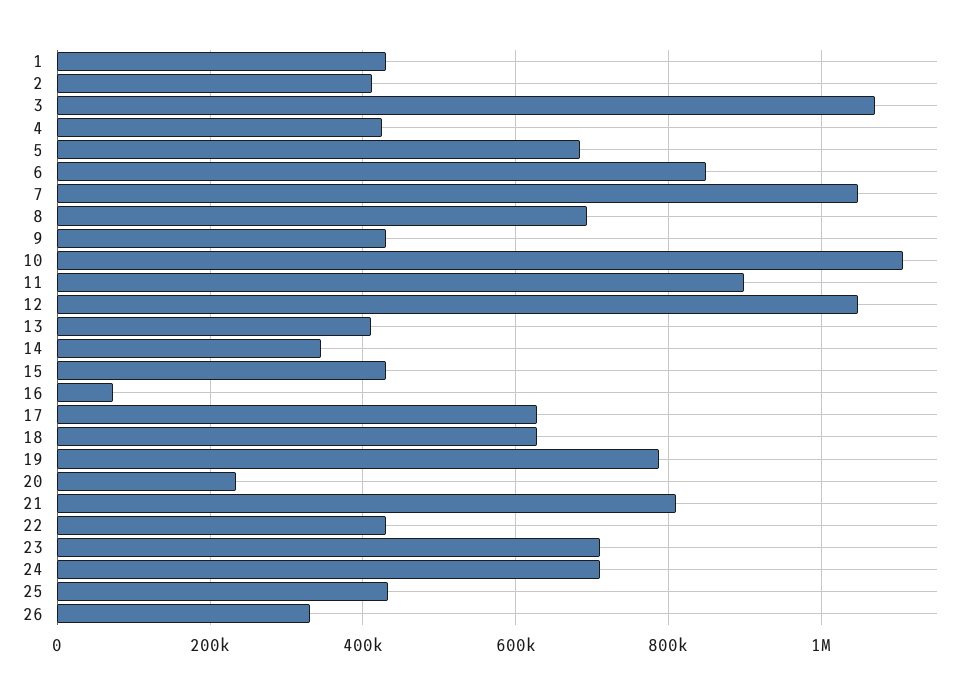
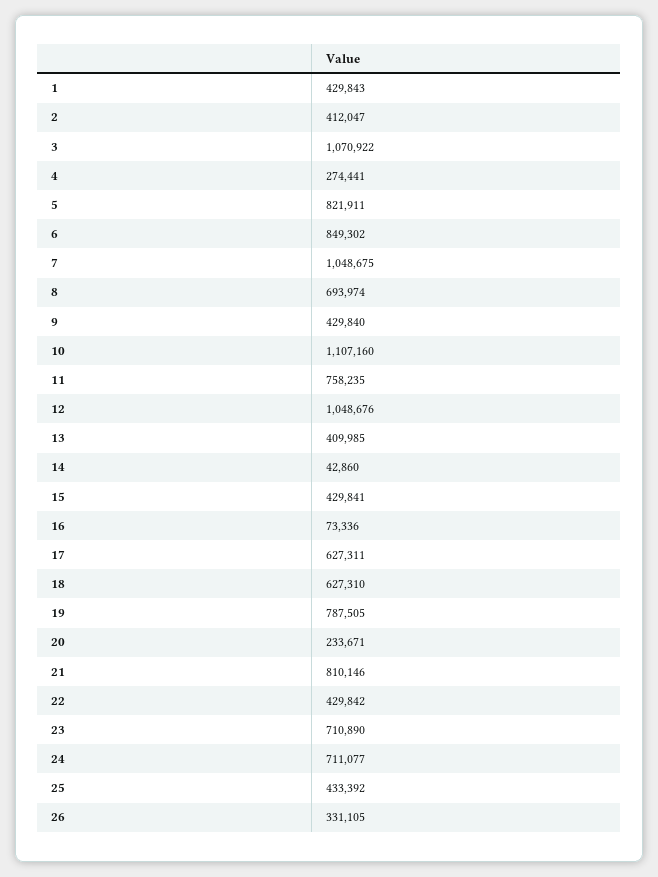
4: 420000 -> 274441
5: 680000 -> 821911
11: 900000 -> 758235
14: 340000 -> 42860

